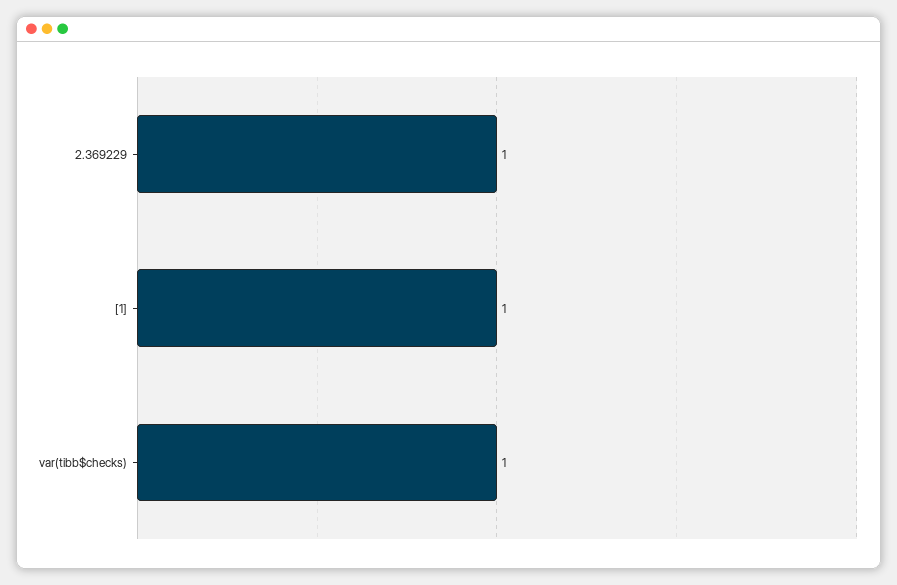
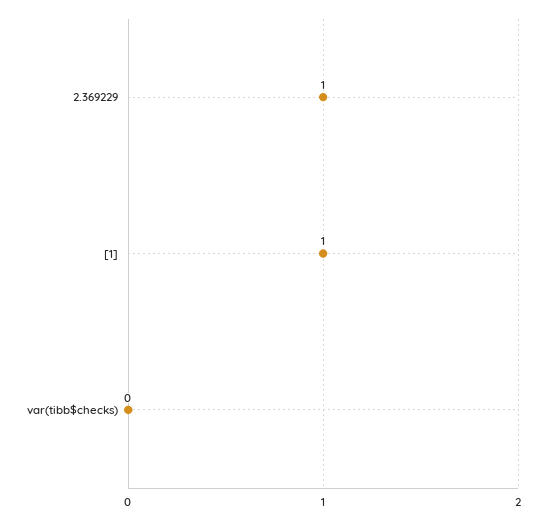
var(tibb$checks): 1 -> 0

